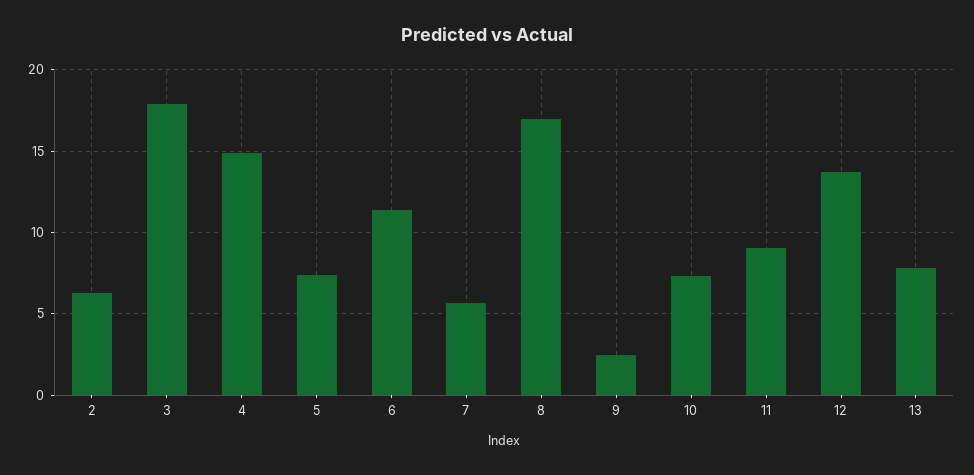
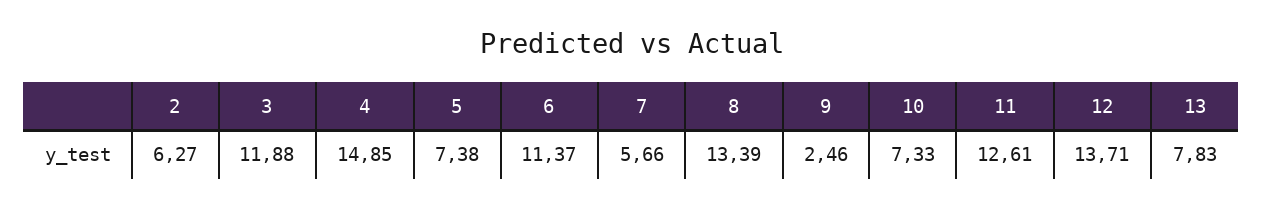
3: 18 -> 11.88
8: 17 -> 13.39
11: 9 -> 12.61

